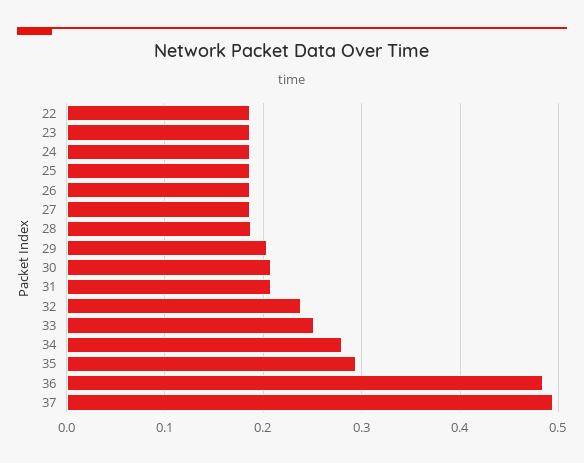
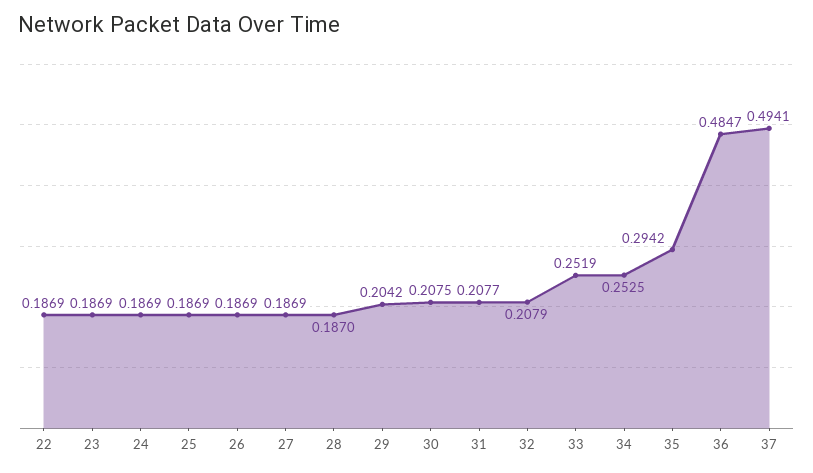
32: 0.24 -> 0.2079
34: 0.28 -> 0.2525

